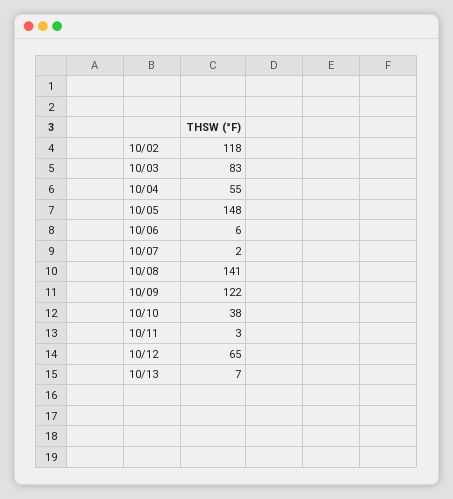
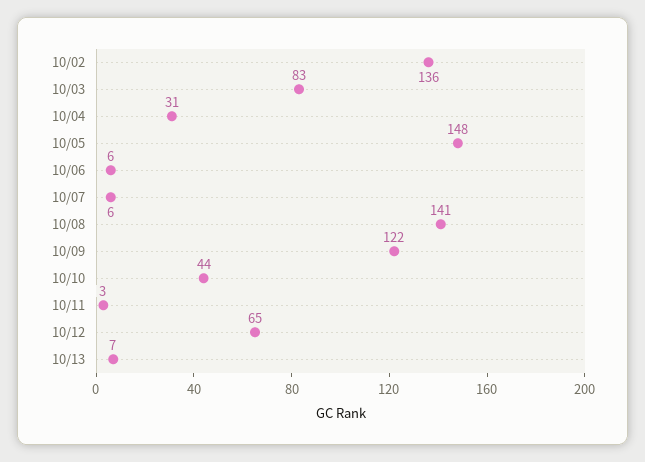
10/02: 118 -> 136
10/04: 55 -> 31
10/07: 2 -> 6
10/10: 38 -> 44

